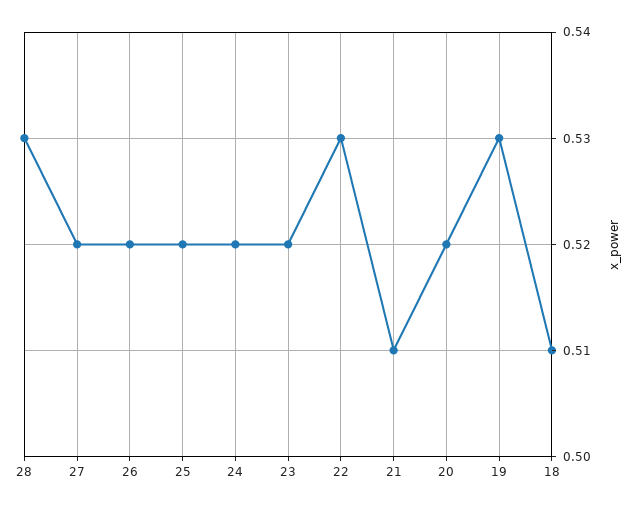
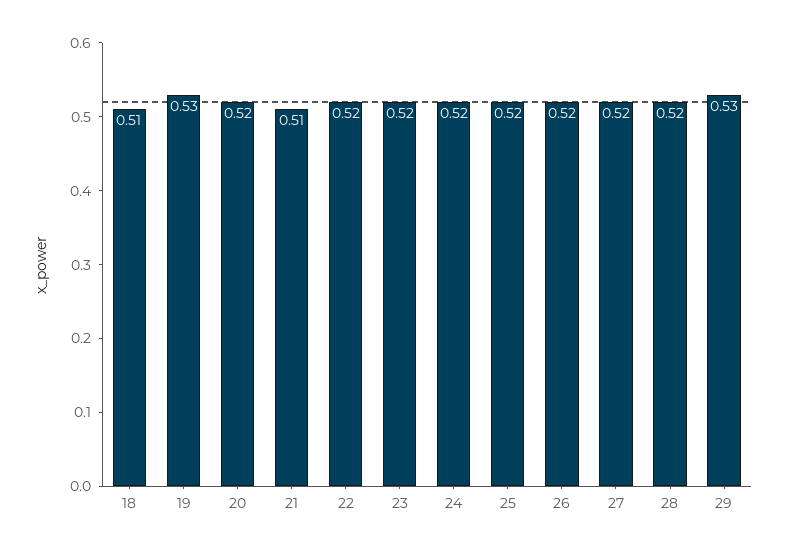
28: 0.53 -> 0.52
22: 0.53 -> 0.52
29: none -> 0.53

